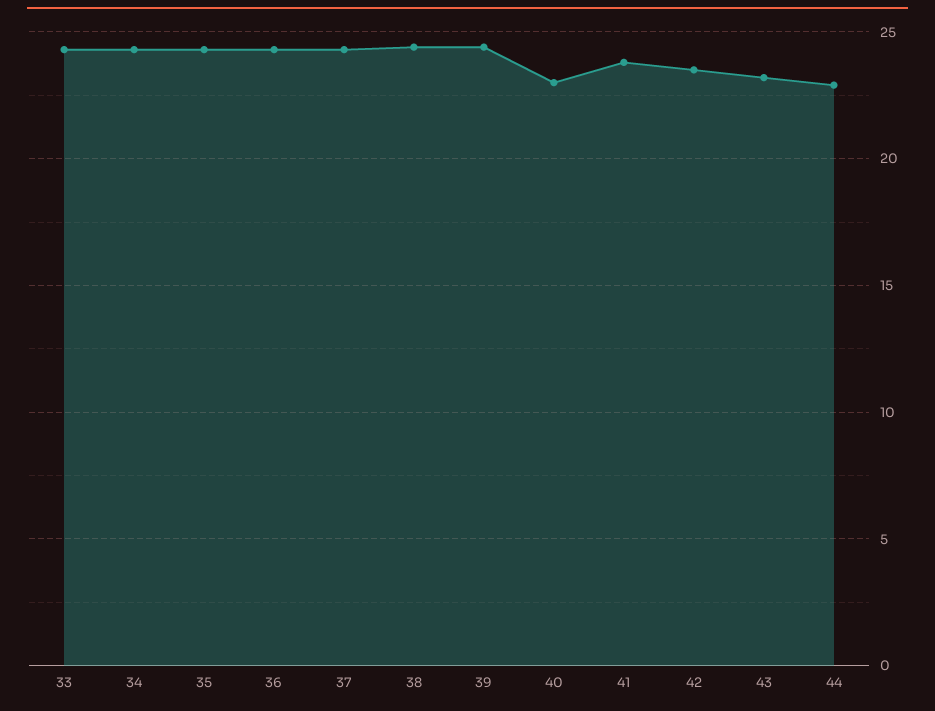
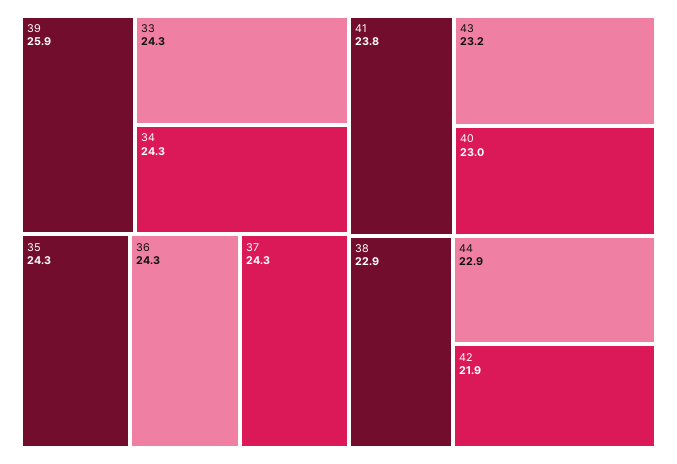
38: 24.5 -> 22.9
39: 24.5 -> 25.9
42: 23.5 -> 21.9

